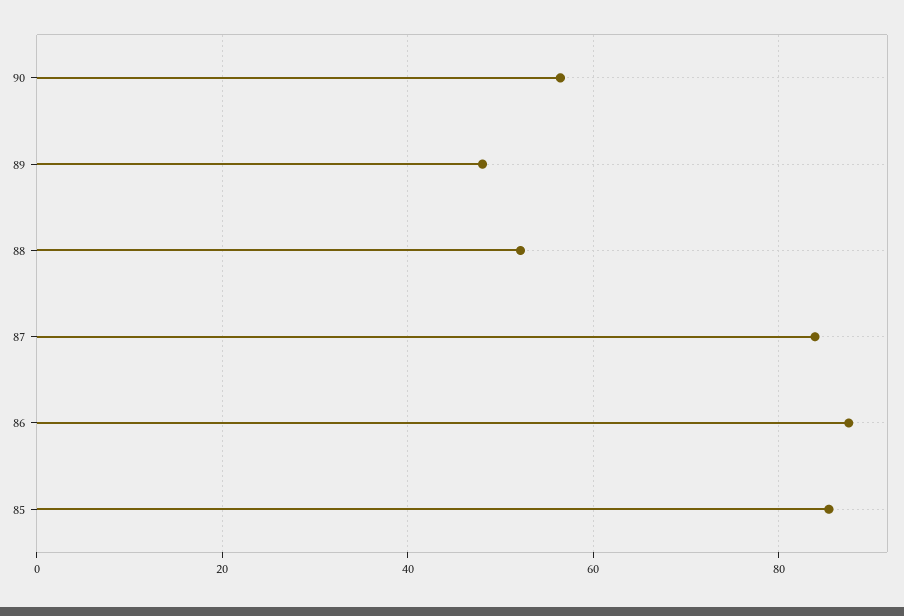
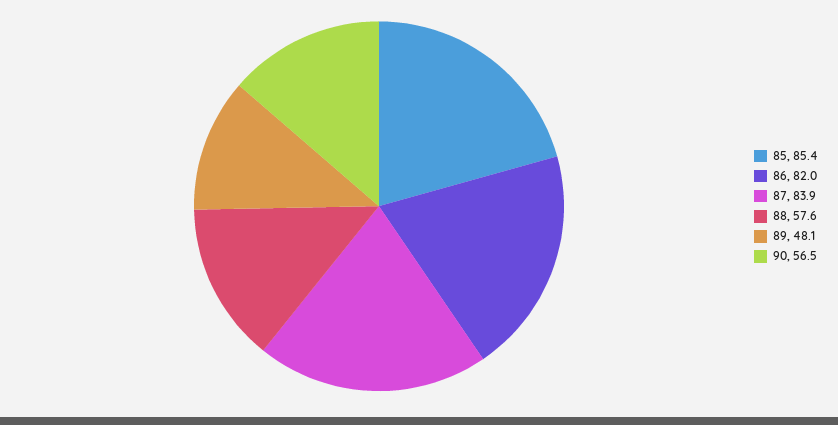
88: 52 -> 57.6
86: 88 -> 82

